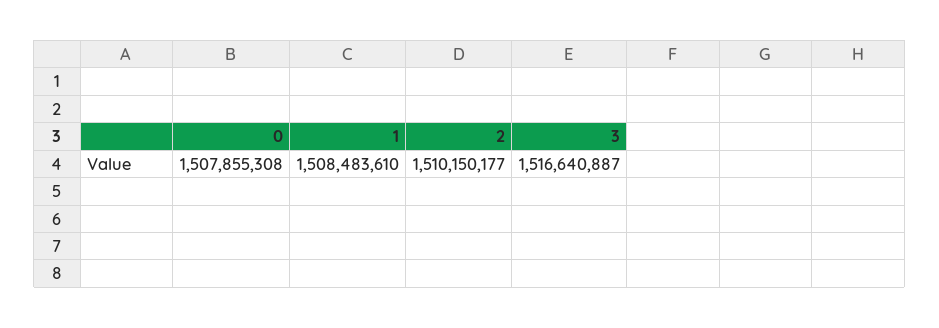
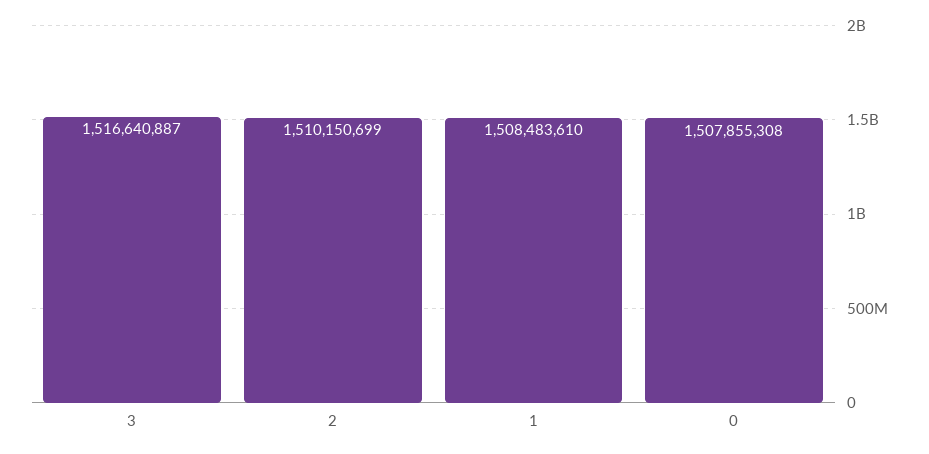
2: 1510150177 -> 1510150699

